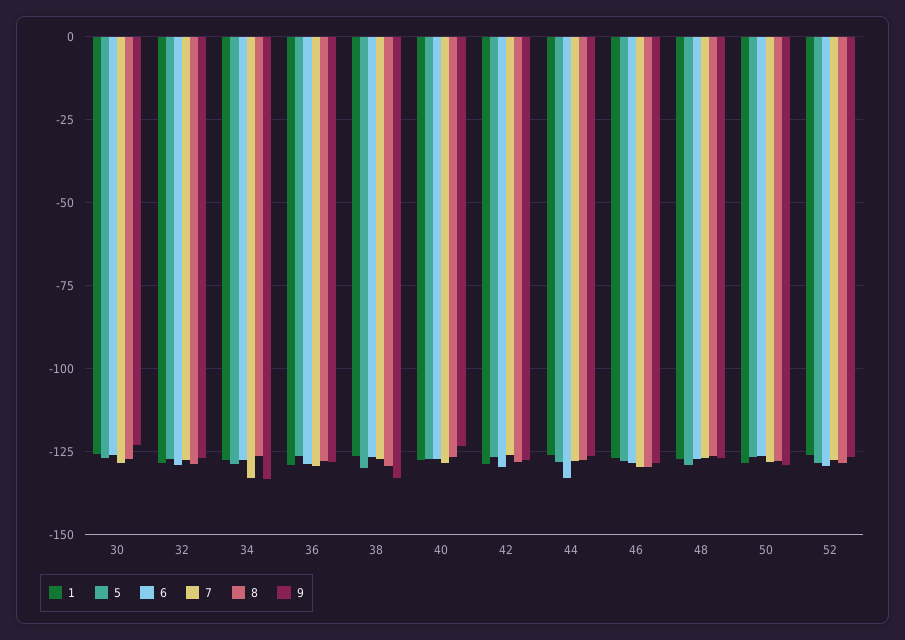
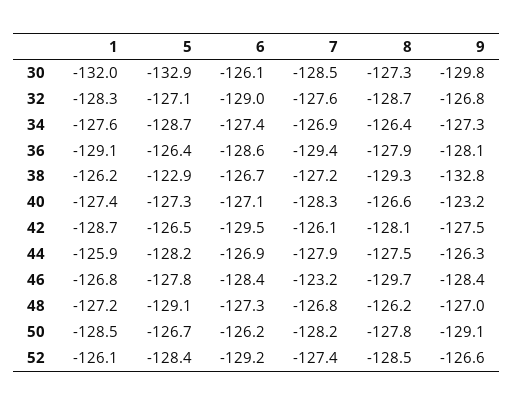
1, 30: -125 -> -132
5, 30: -127.5 -> -132.9
9, 30: -122.5 -> -129.8
7, 34: -132.5 -> -126.9
9, 34: -132.5 -> -127.3
5, 38: -130 -> -122.9
6, 44: -132.5 -> -126.9
7, 46: -130 -> -123.2

